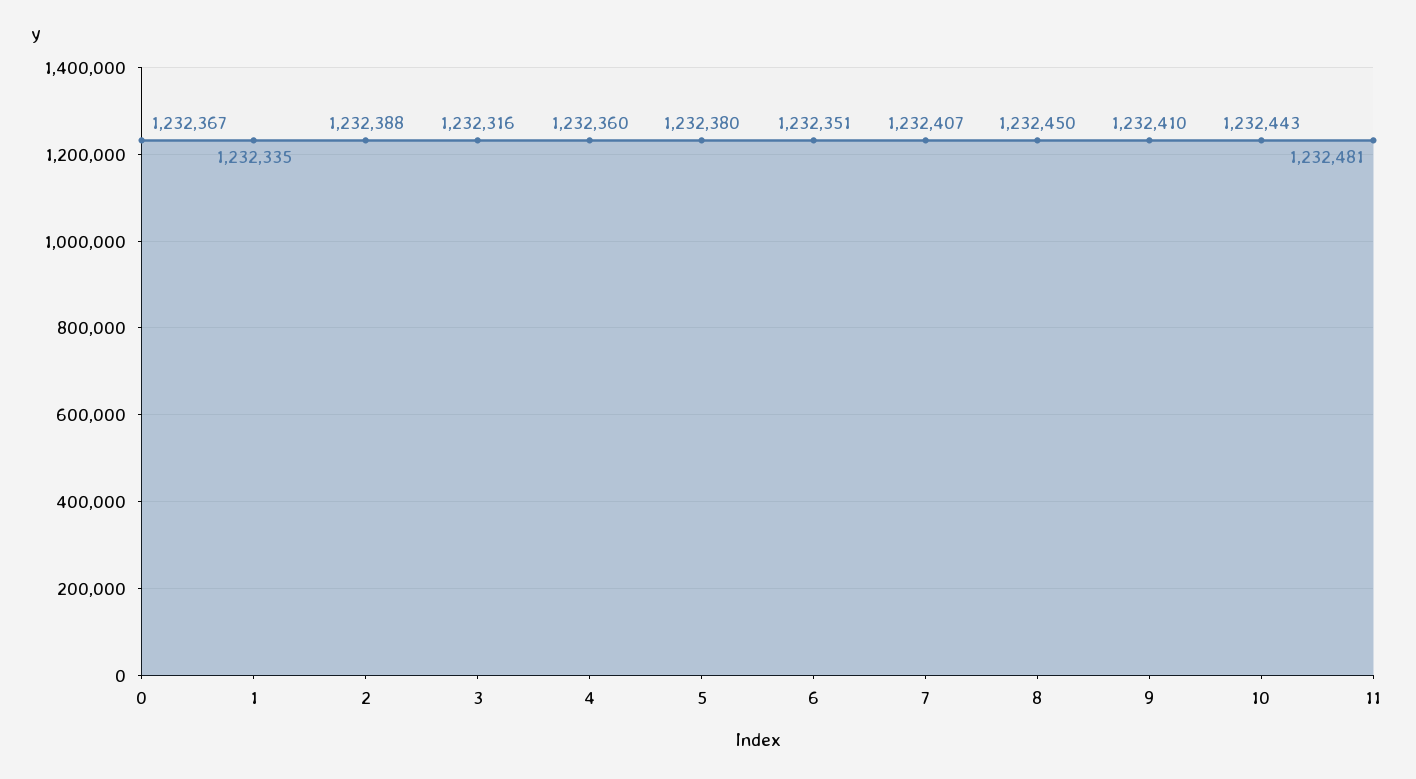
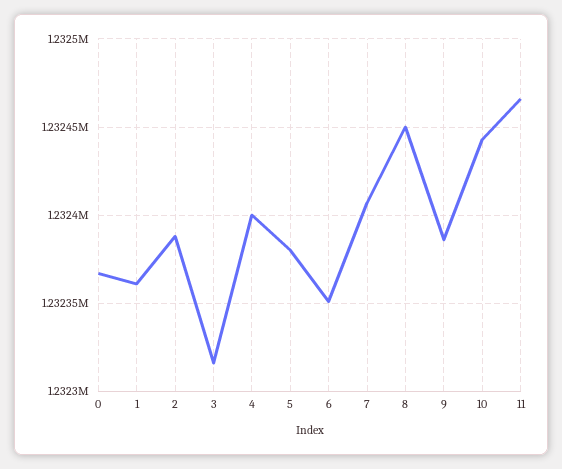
1: 1232335 -> 1232360
4: 1232360 -> 1232400
9: 1232410 -> 1232385
11: 1232481 -> 1232465

